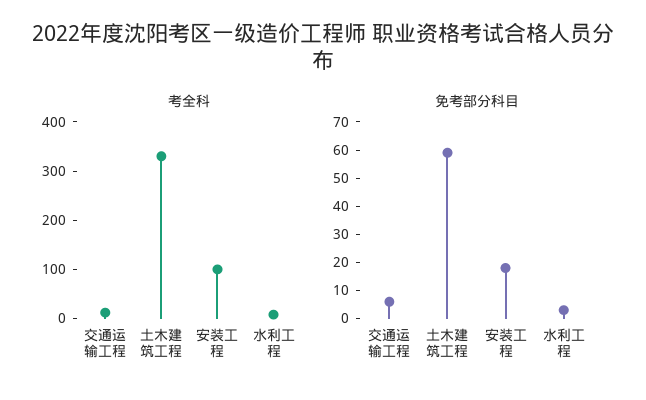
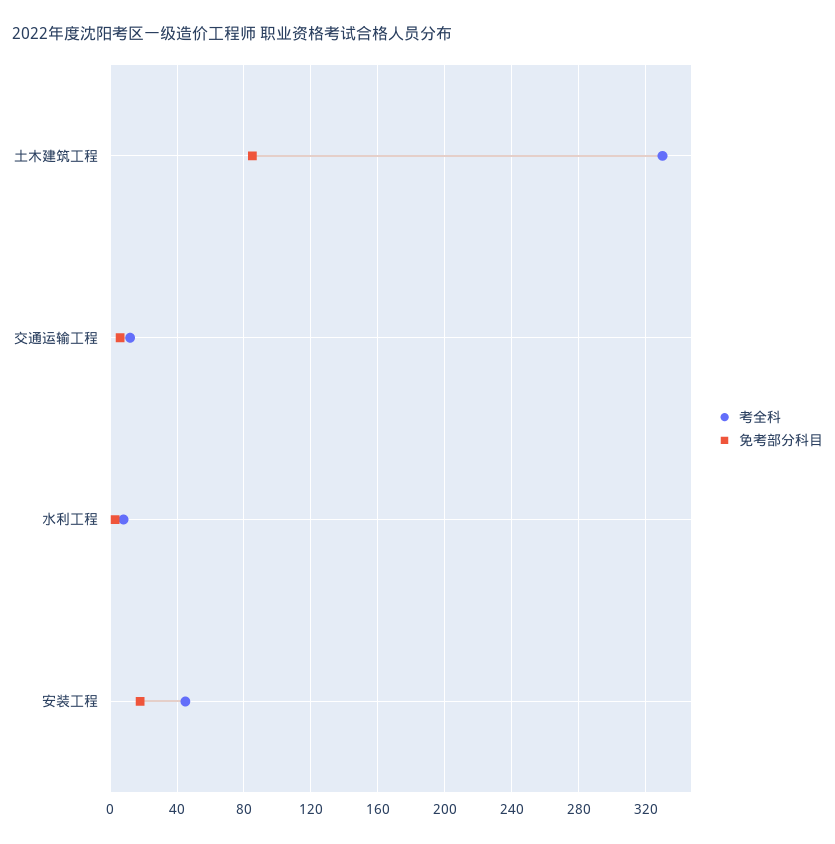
考全科, 安装工程: 100 -> 45
免考部分科目, 土木建筑工程: 60 -> 85

